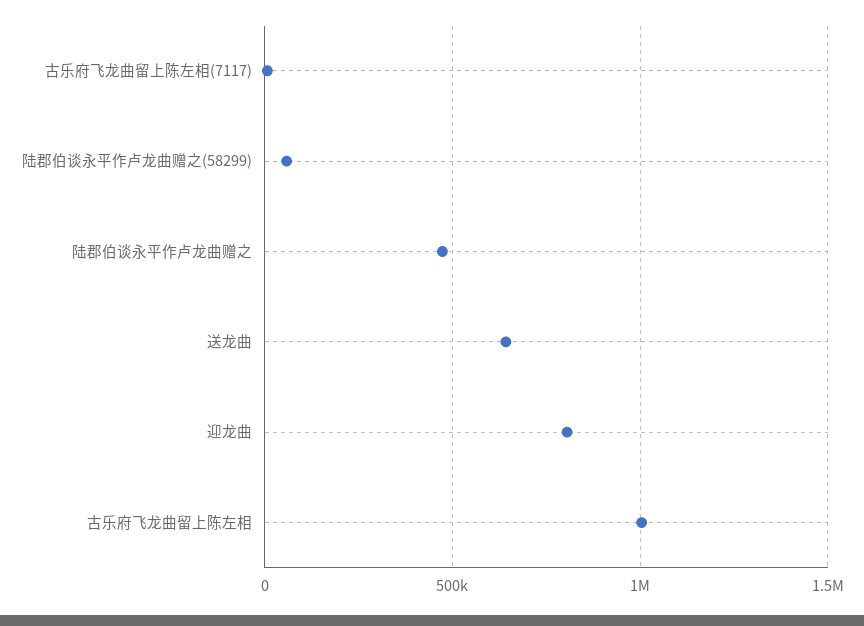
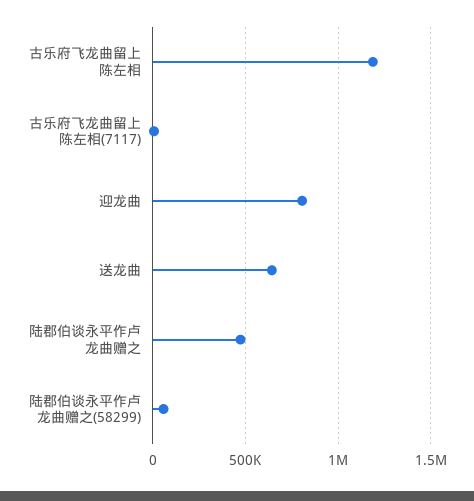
古乐府飞龙曲留上陈左相: 1000000 -> 1200000

